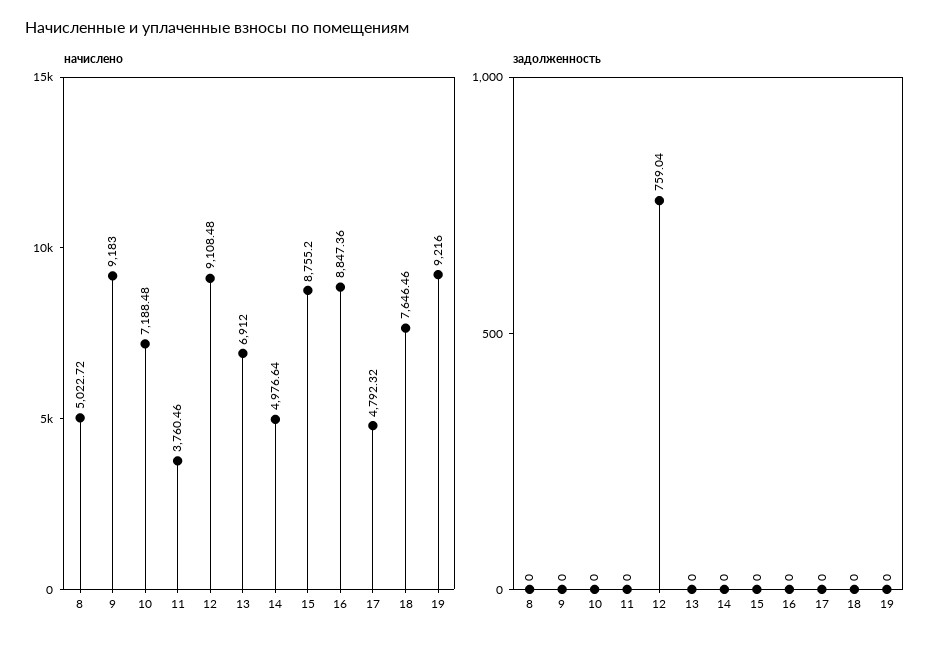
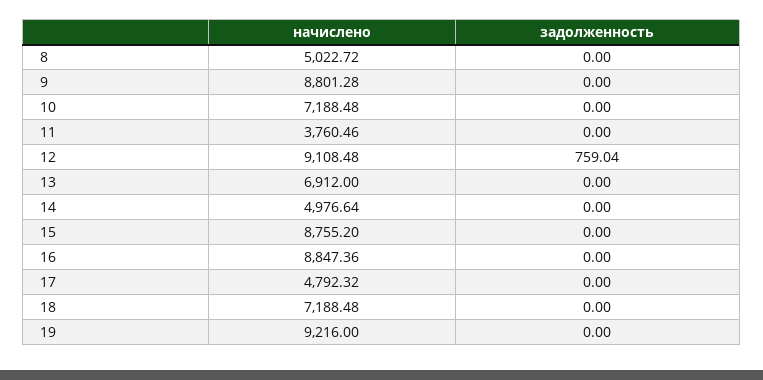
начислено, 9: 9183 -> 8801.28
начислено, 18: 7646.46 -> 7188.48

